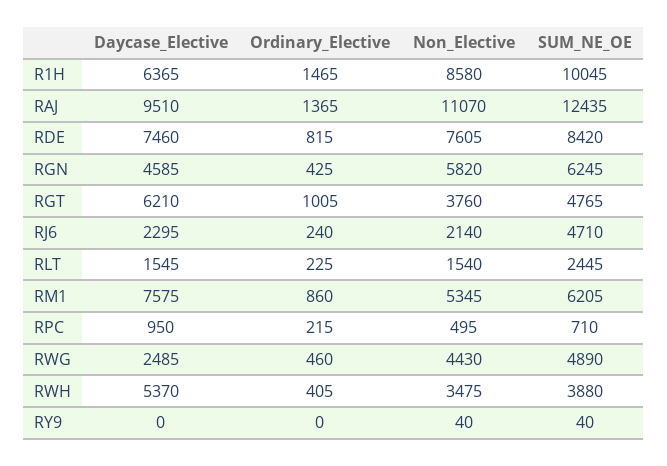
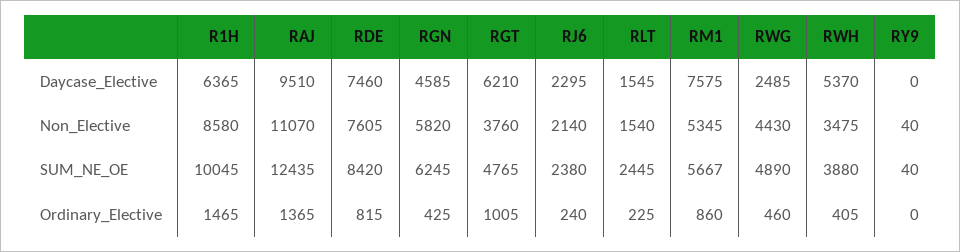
SUM_NE_OE, RJ6: 4710 -> 2380
SUM_NE_OE, RM1: 6205 -> 5667
Daycase_Elective, RPC: 950 -> none
Ordinary_Elective, RPC: 215 -> none
Non_Elective, RPC: 495 -> none
SUM_NE_OE, RPC: 710 -> none

